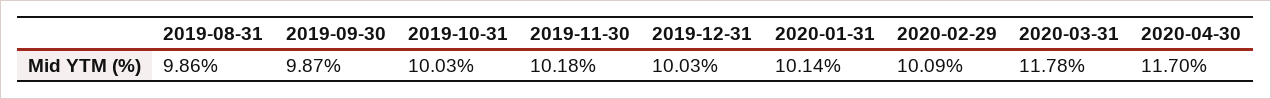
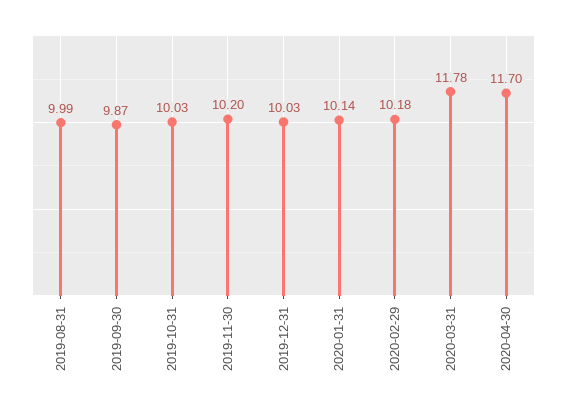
2019-08-31: 9.86 -> 9.99
2019-11-30: 10.18 -> 10.2
2020-02-29: 10.09 -> 10.18

